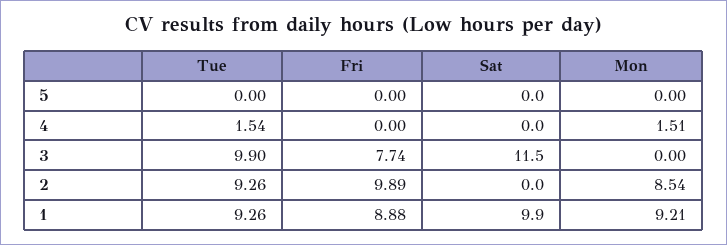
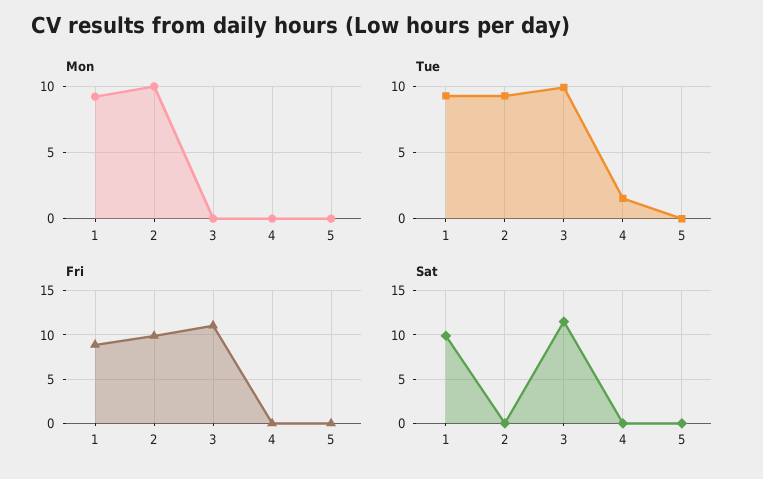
Mon, 4: 1.51 -> 0
Fri, 3: 7.74 -> 11
Mon, 2: 8.54 -> 10

